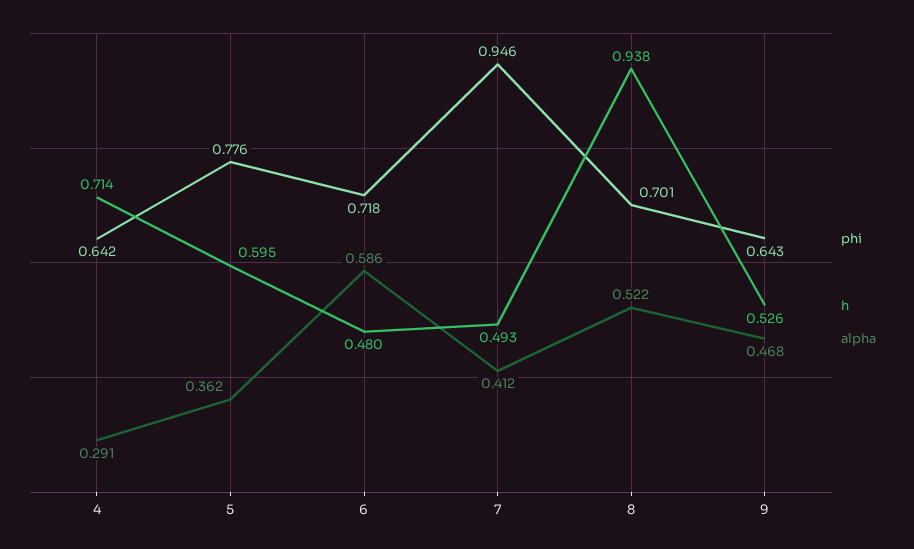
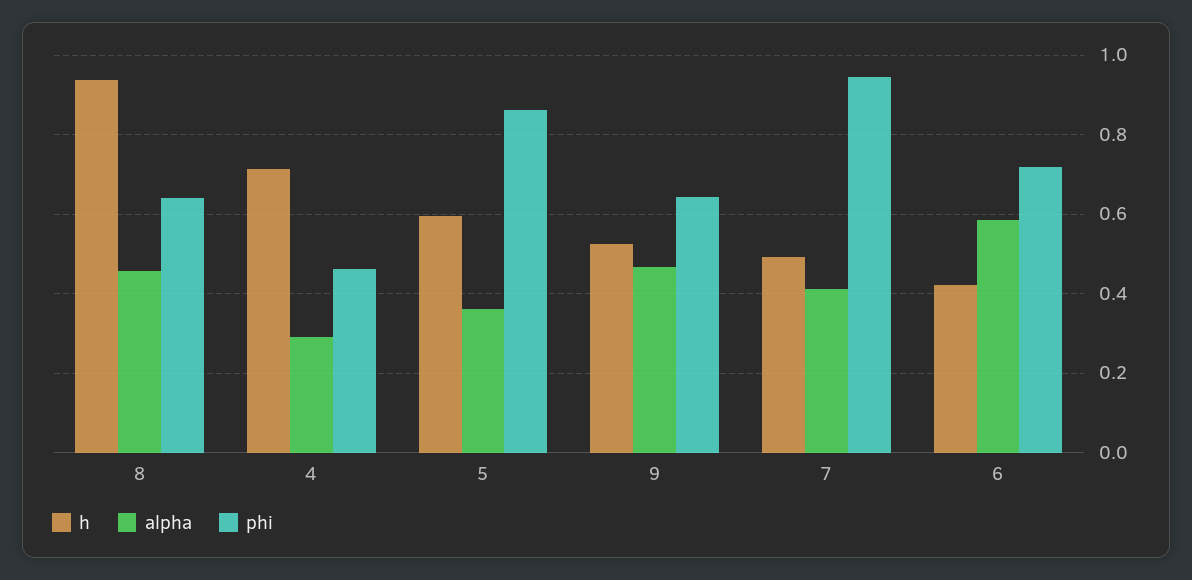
phi, 4: 0.642 -> 0.46
phi, 5: 0.776 -> 0.86
h, 6: 0.48 -> 0.42
phi, 8: 0.701 -> 0.64
alpha, 8: 0.522 -> 0.46

